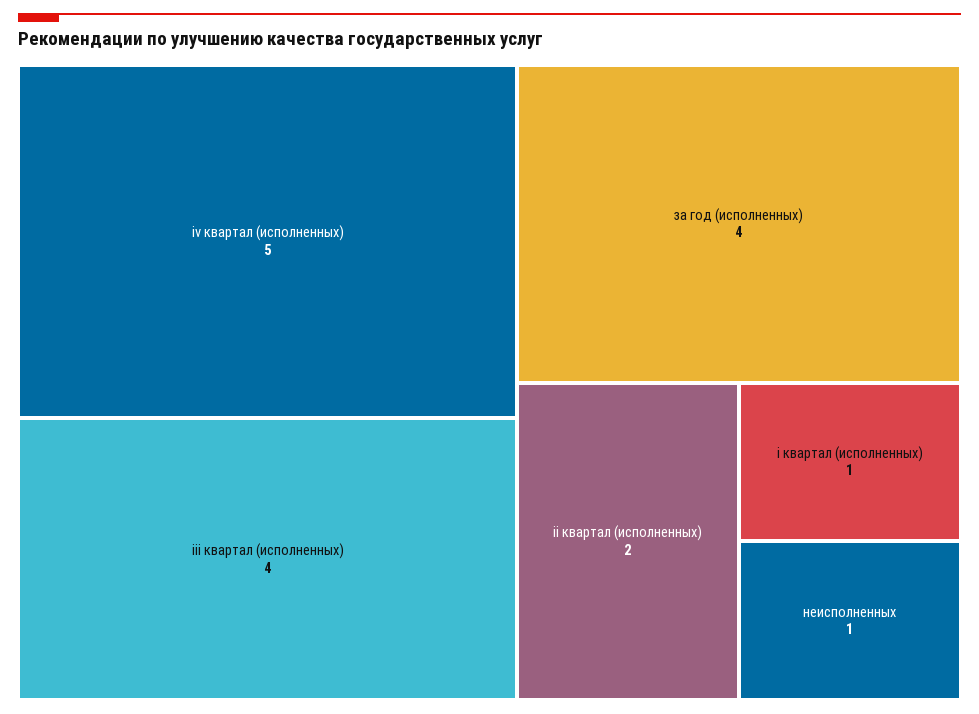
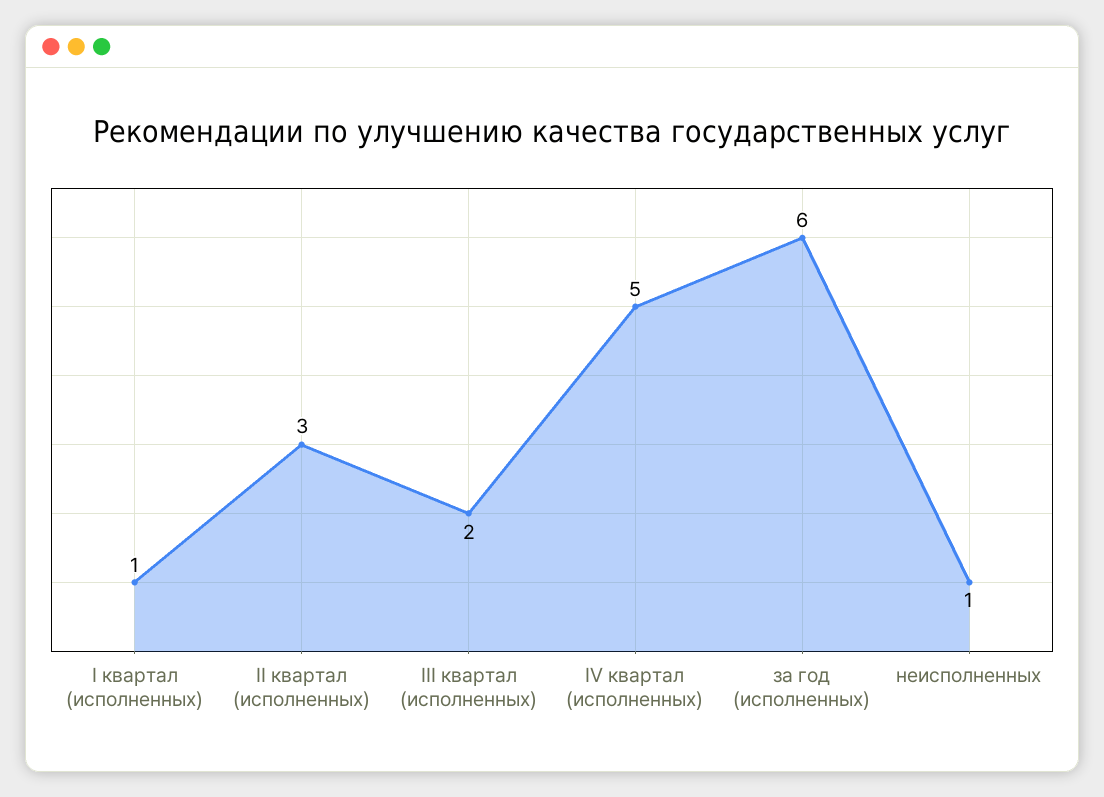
iii квартал (исполненных): 4 -> 2
за год (исполненных): 4 -> 6
ii квартал (исполненных): 2 -> 3

